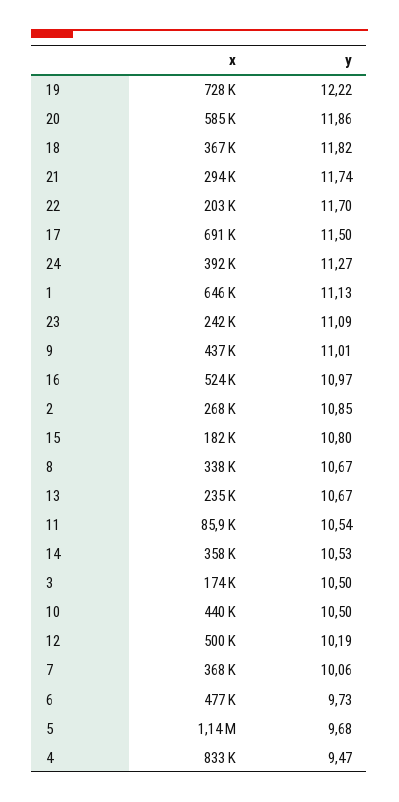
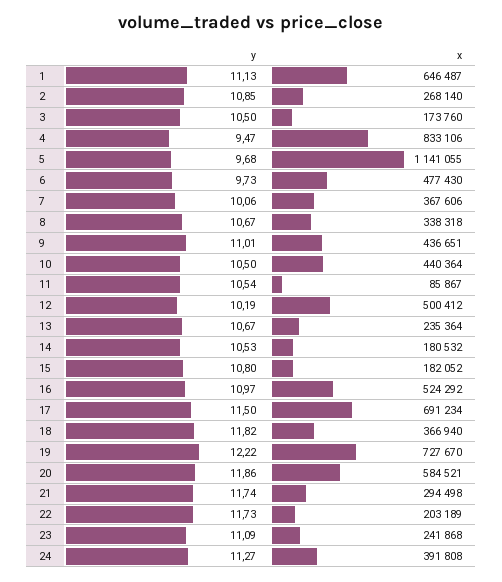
y, 22: 11.7 -> 11.73
x, 14: 358000 -> 180532

